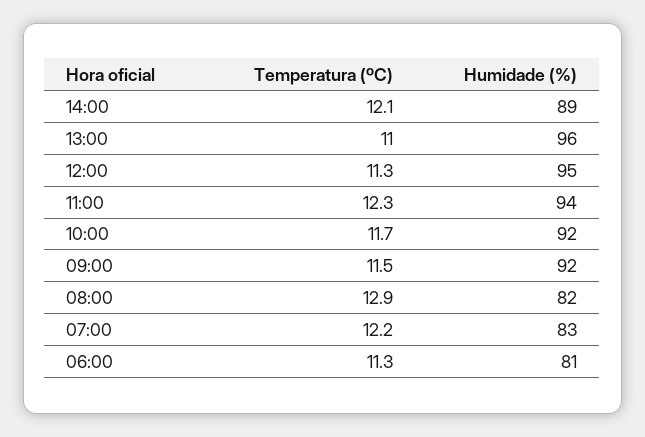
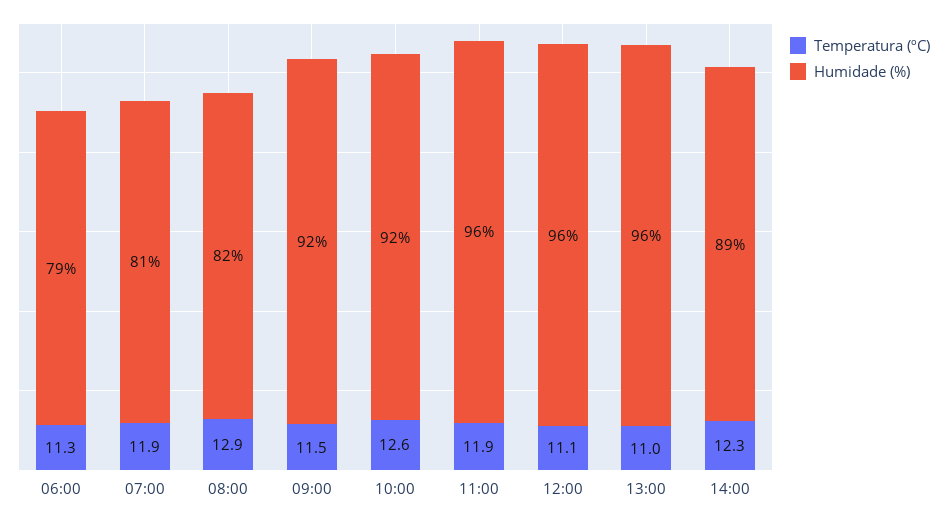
Temperatura (ºC), 14:00: 12.1 -> 12.3
Temperatura (ºC), 12:00: 11.3 -> 11.1
Humidade (%), 12:00: 95 -> 96
Temperatura (ºC), 11:00: 12.3 -> 11.9
Humidade (%), 11:00: 94 -> 96
Temperatura (ºC), 10:00: 11.7 -> 12.6
Temperatura (ºC), 07:00: 12.2 -> 11.9
Humidade (%), 07:00: 83 -> 81
Humidade (%), 06:00: 81 -> 79

